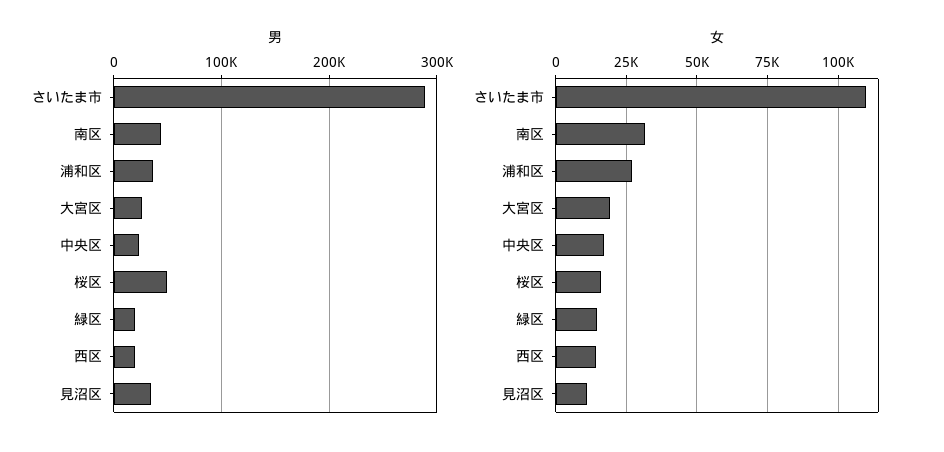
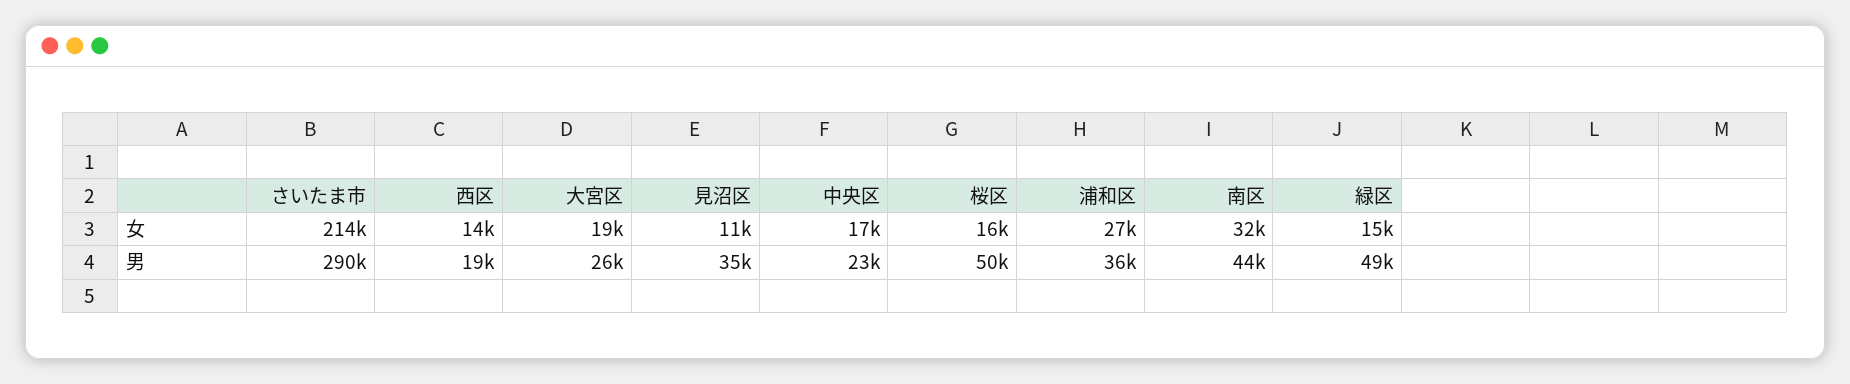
男, 緑区: 20000 -> 49000
女, さいたま市: 110000 -> 214000

